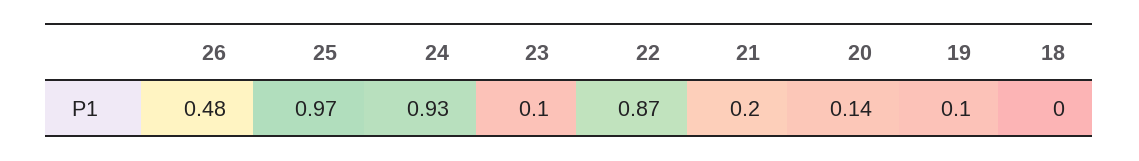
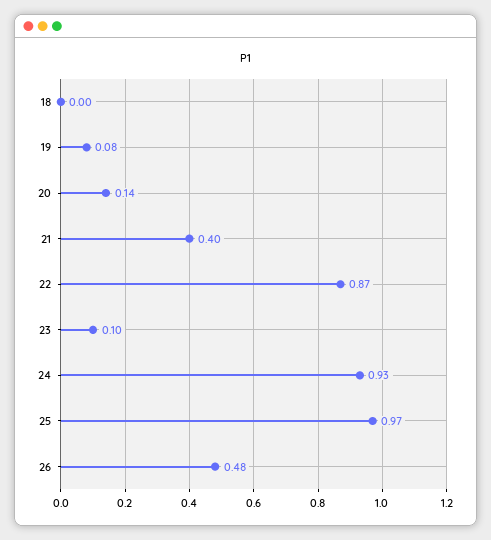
21: 0.2 -> 0.4
19: 0.1 -> 0.08

